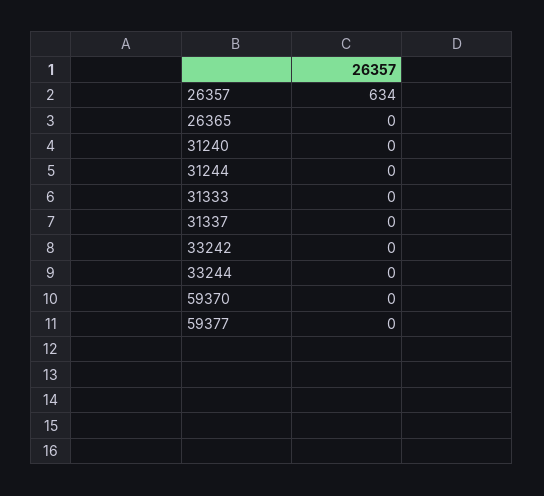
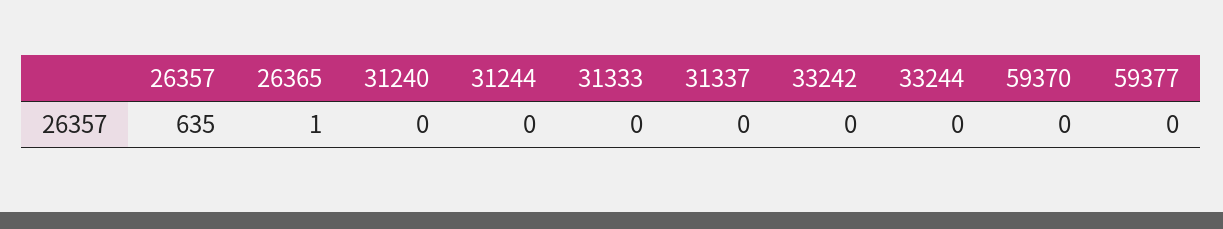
26357: 634 -> 635
26365: 0 -> 1

